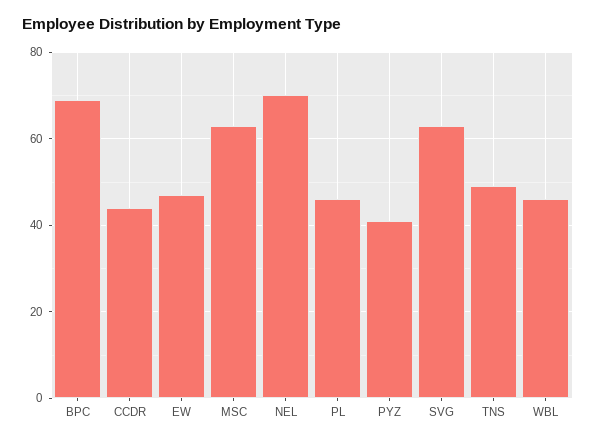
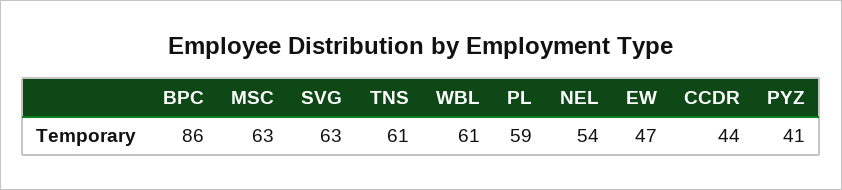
BPC: 70 -> 86
NEL: 70 -> 54
PL: 45 -> 59
TNS: 50 -> 61
WBL: 45 -> 61

